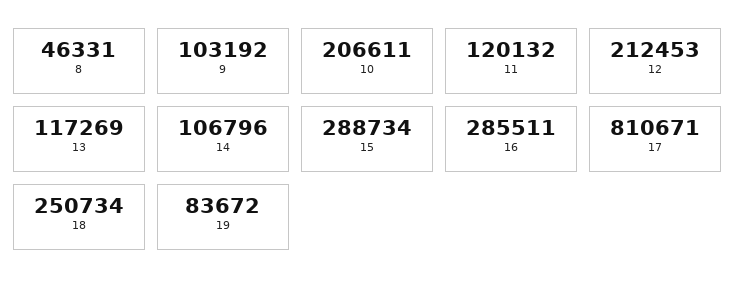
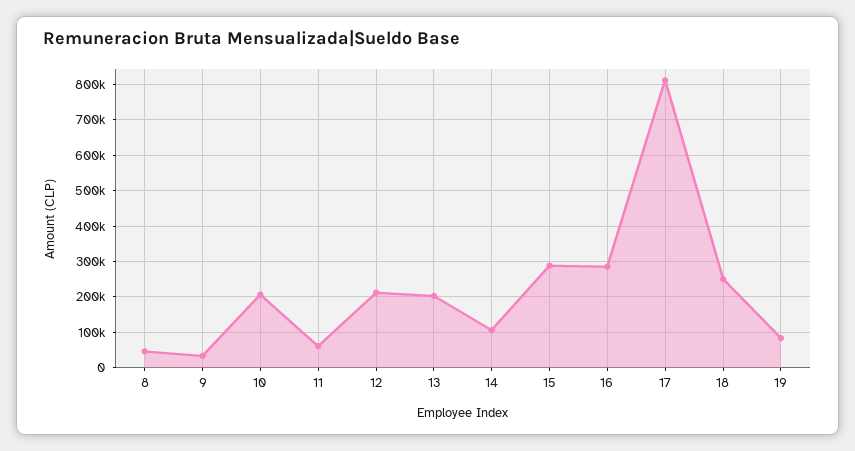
9: 103192 -> 40000
11: 120132 -> 60000
13: 117269 -> 200000

